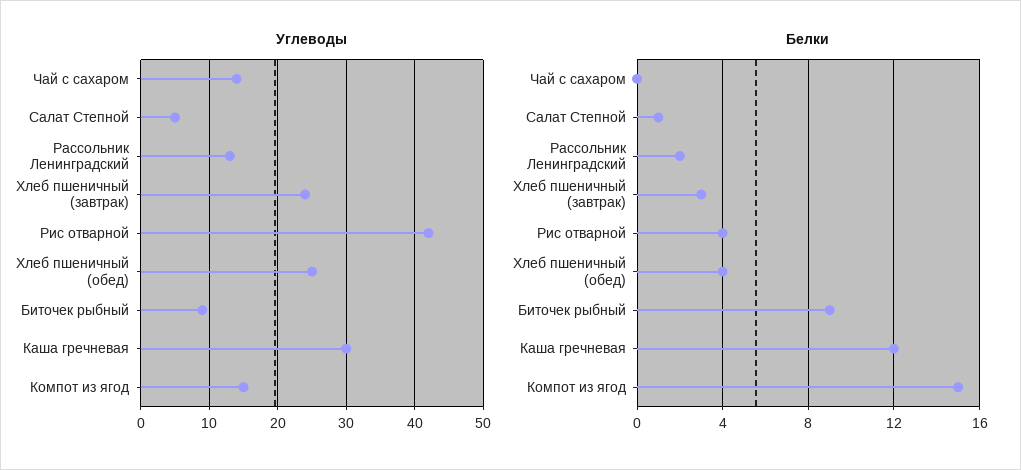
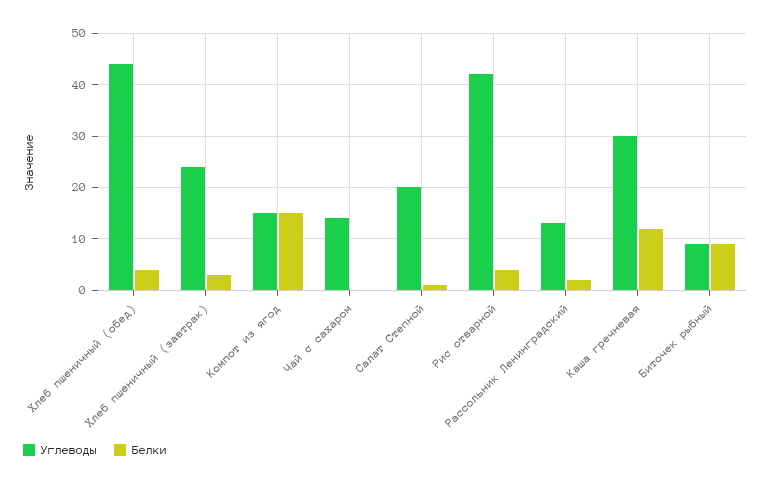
Углеводы, Салат Степной: 5 -> 20
Углеводы, Хлеб пшеничный (обед): 25 -> 45

